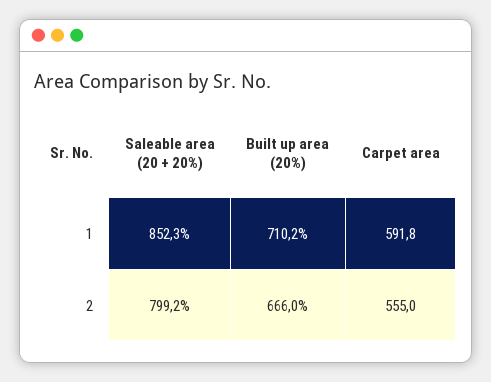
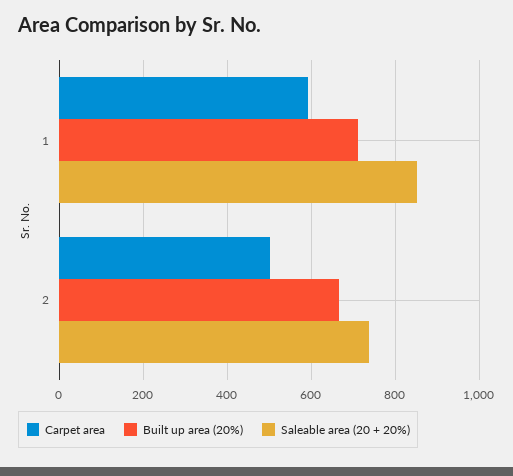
Saleable area (20 + 20%), 2: 799.2 -> 740
Carpet area, 2: 555 -> 500

